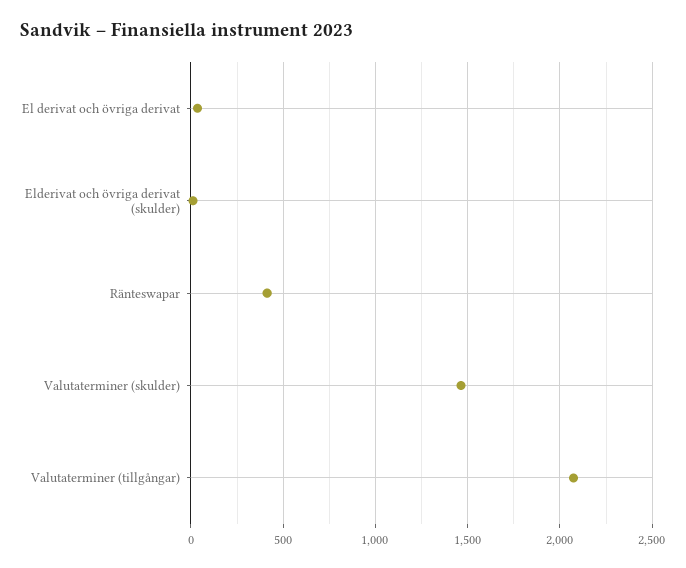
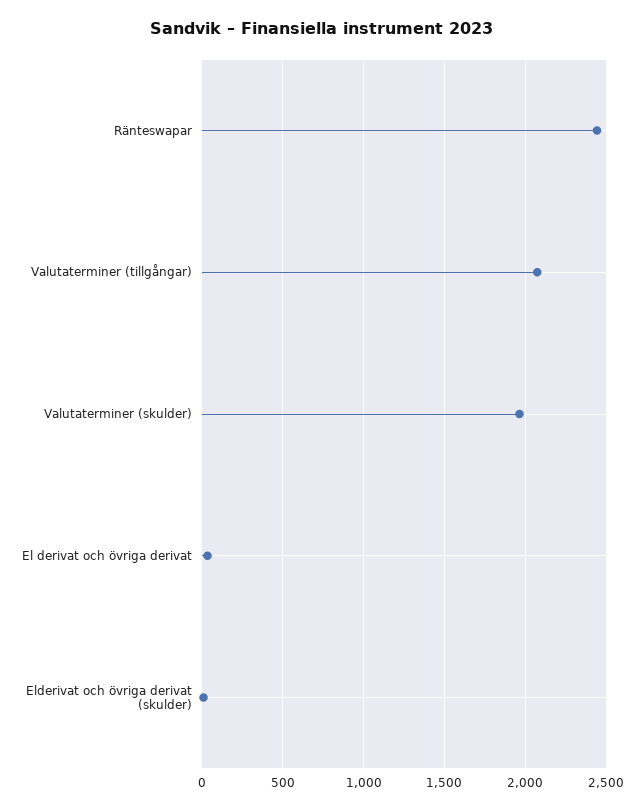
Ränteswapar: 400 -> 2450
Valutaterminer (skulder): 1450 -> 1950

